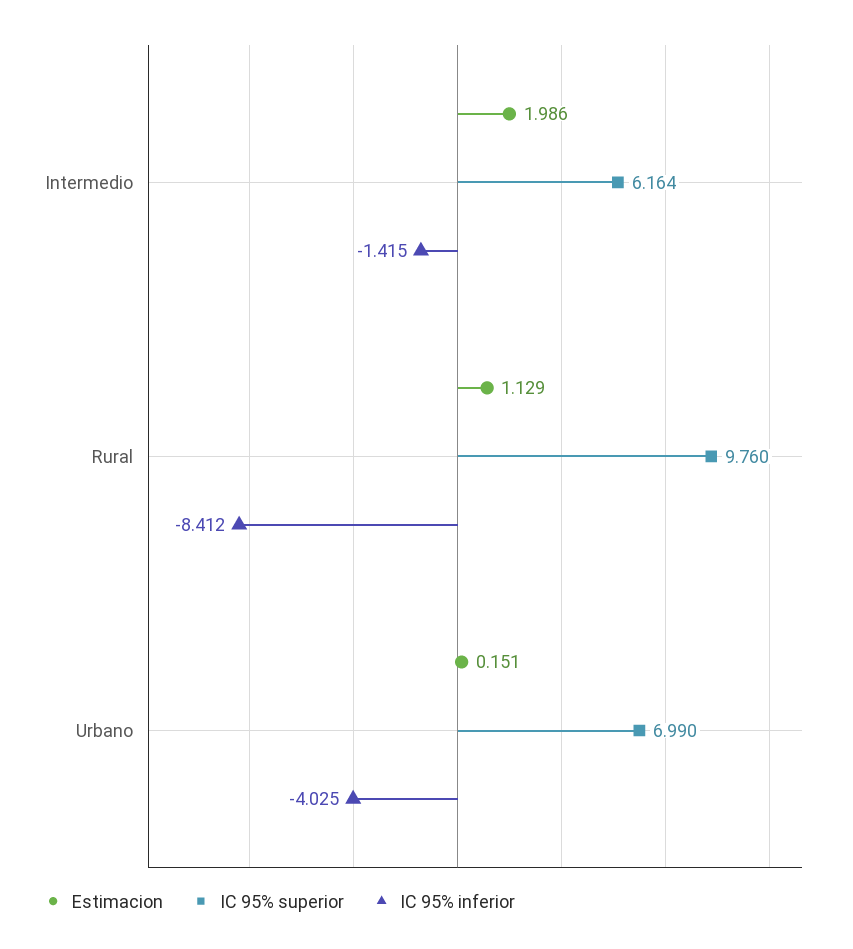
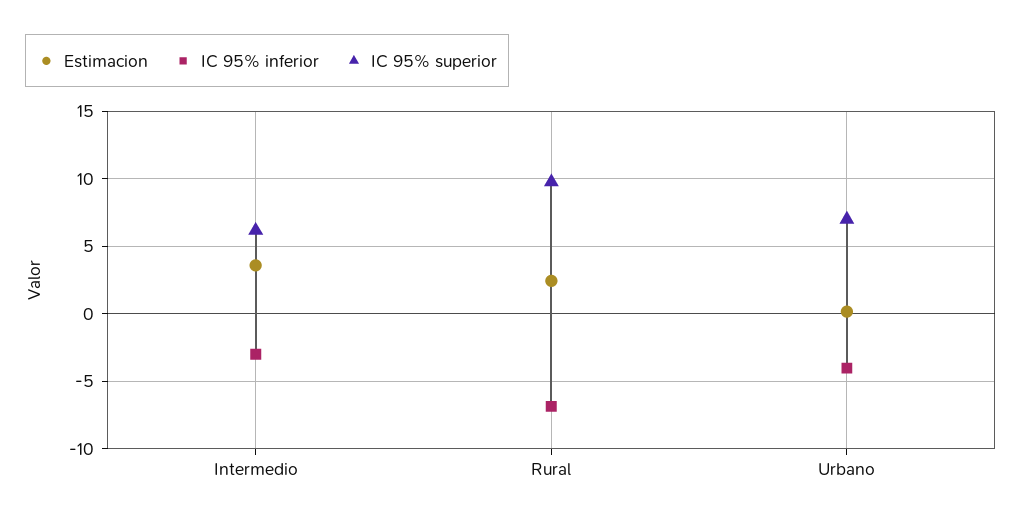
Estimacion, Intermedio: 1.986 -> 3.5
IC 95% inferior, Intermedio: -1.415 -> -3
Estimacion, Rural: 1.129 -> 2.5
IC 95% inferior, Rural: -8.412 -> -7

